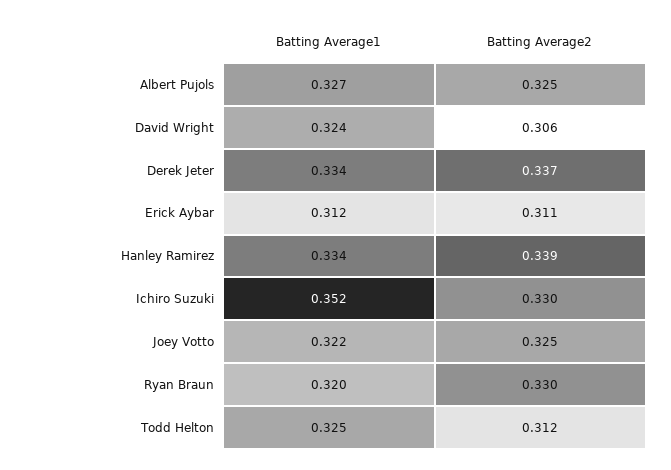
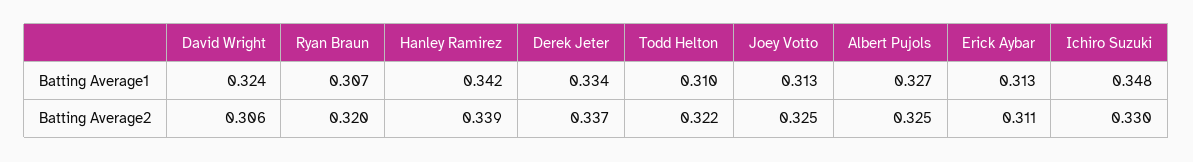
Batting Average1, Erick Aybar: 0.312 -> 0.313
Batting Average1, Hanley Ramirez: 0.334 -> 0.342
Batting Average1, Ichiro Suzuki: 0.352 -> 0.348
Batting Average1, Joey Votto: 0.322 -> 0.313
Batting Average1, Ryan Braun: 0.32 -> 0.307
Batting Average2, Ryan Braun: 0.33 -> 0.32
Batting Average1, Todd Helton: 0.325 -> 0.31
Batting Average2, Todd Helton: 0.312 -> 0.322

